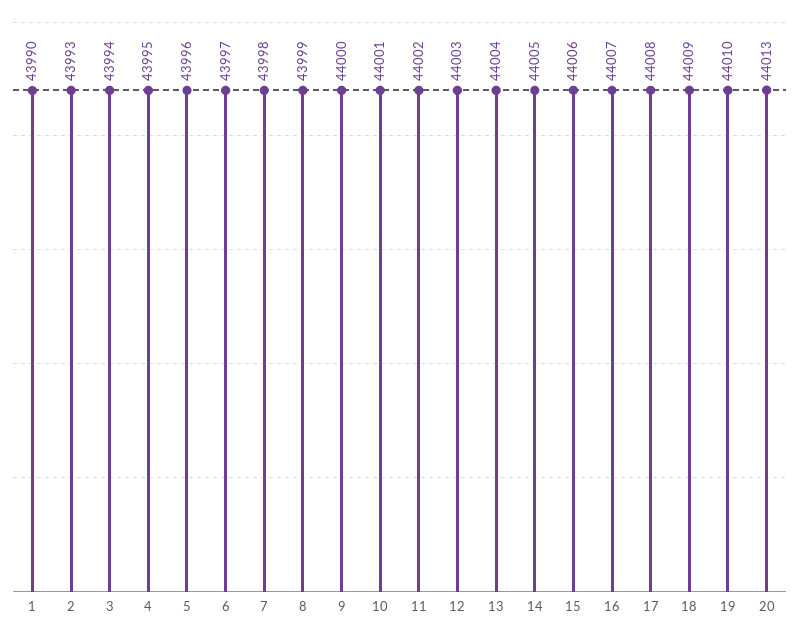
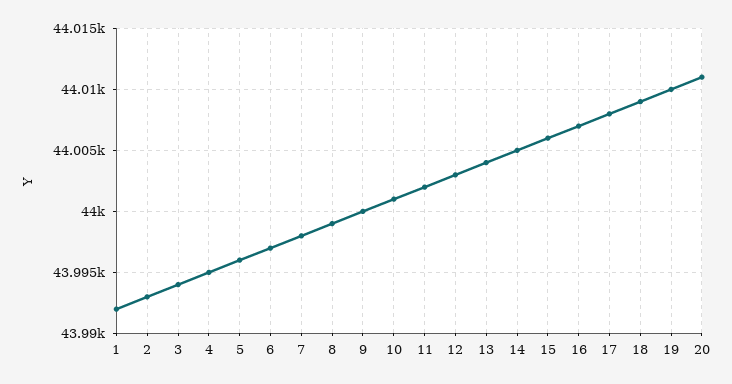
1: 43990 -> 43992
20: 44013 -> 44011

